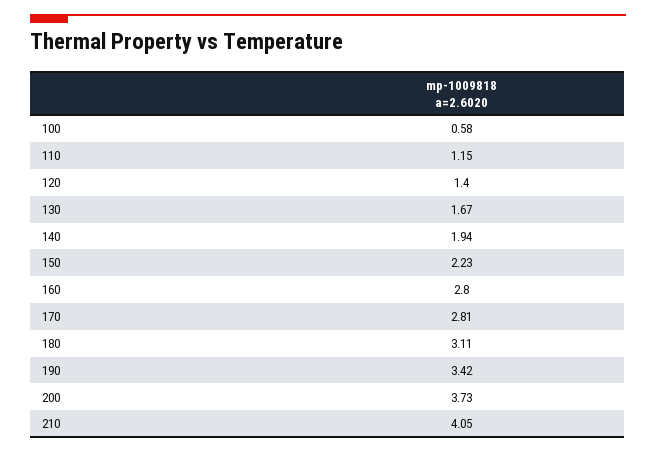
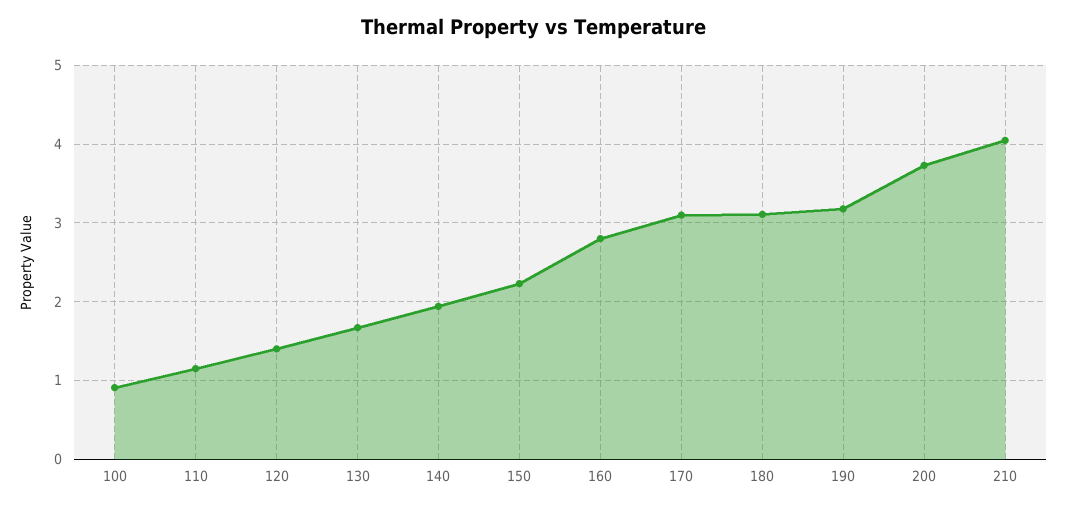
100: 0.58 -> 0.9
170: 2.81 -> 3.1
190: 3.42 -> 3.2

